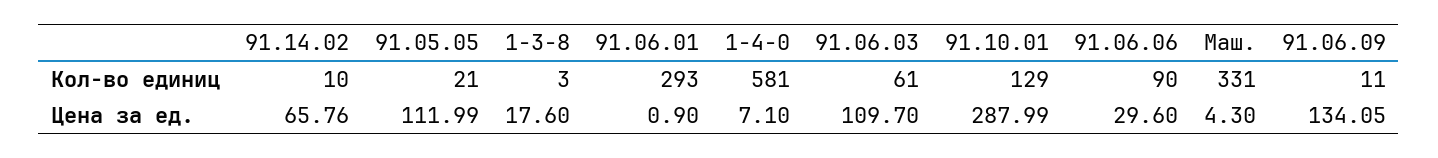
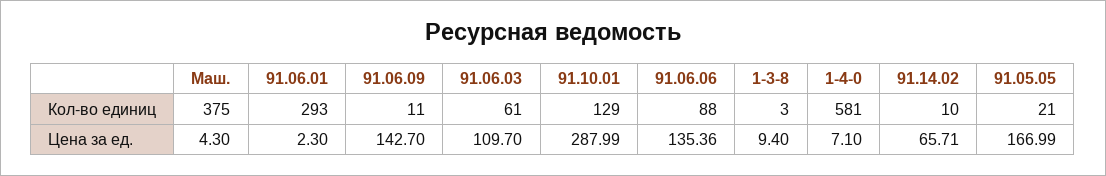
91.06.06, Кол-во единиц: 90 -> 88
Маш., Кол-во единиц: 331 -> 375
91.14.02, Цена за ед.: 65.76 -> 65.71
91.05.05, Цена за ед.: 111.99 -> 166.99
1-3-8, Цена за ед.: 17.6 -> 9.4
91.06.01, Цена за ед.: 0.9 -> 2.3
91.06.06, Цена за ед.: 29.6 -> 135.36
91.06.09, Цена за ед.: 134.05 -> 142.7

